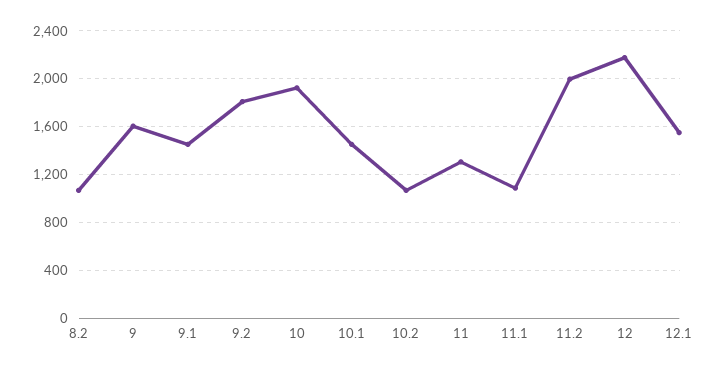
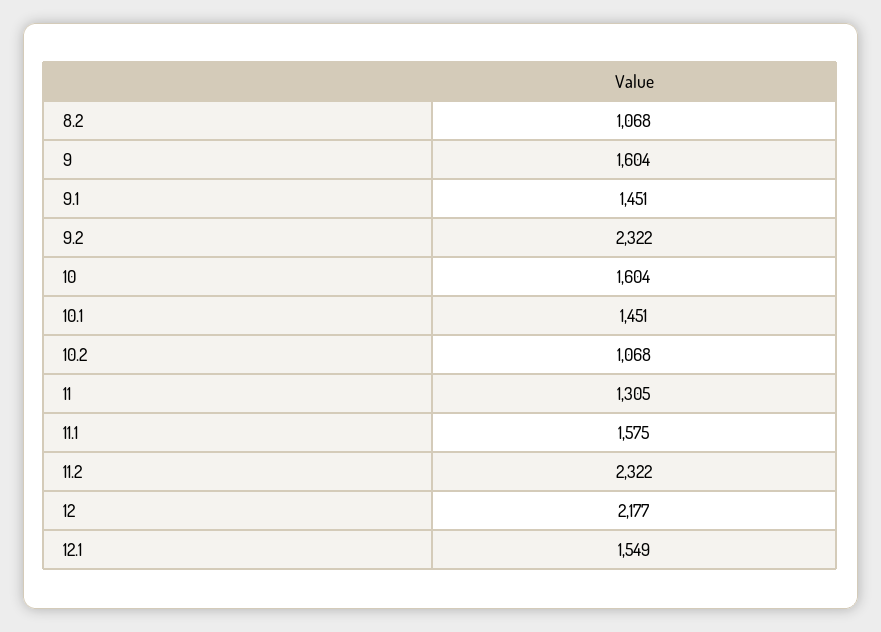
9.2: 1800 -> 2322
10: 1900 -> 1604
11.1: 1100 -> 1575
11.2: 2000 -> 2322

